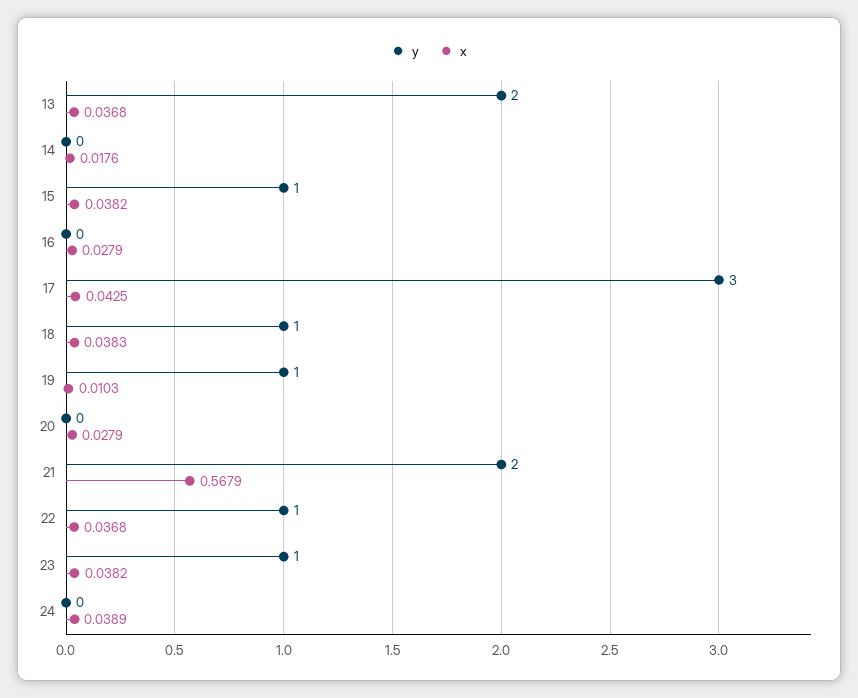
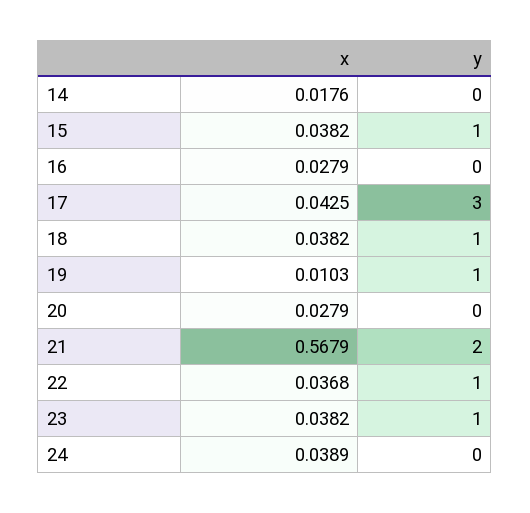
y, 13: 2 -> none
x, 13: 0.0368 -> none
x, 18: 0.0383 -> 0.0382

